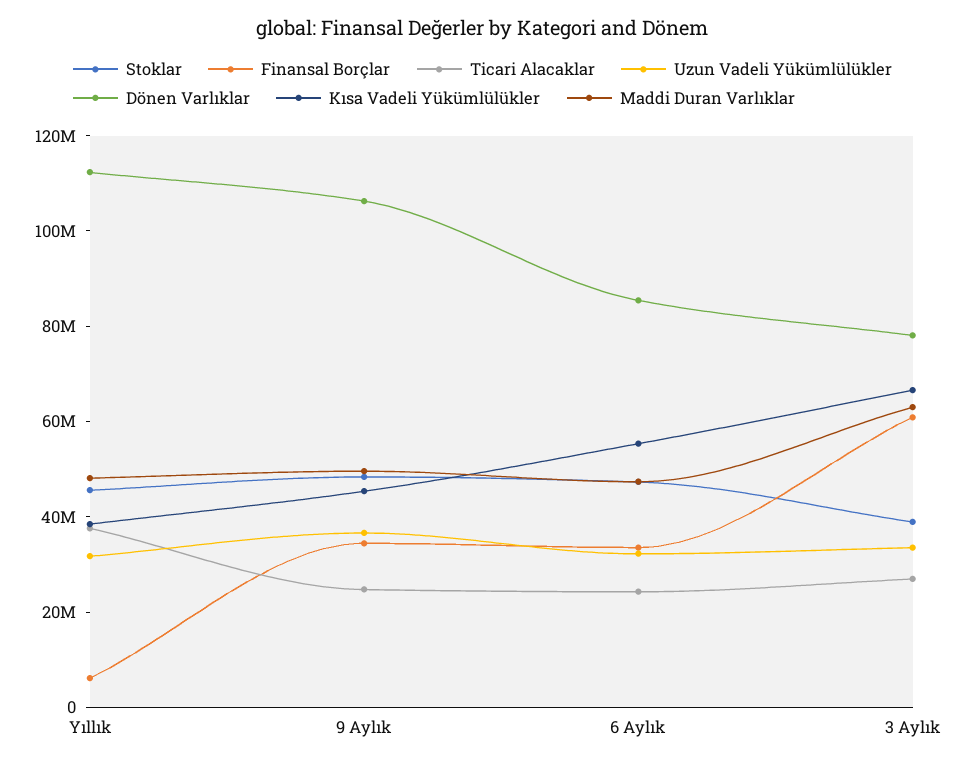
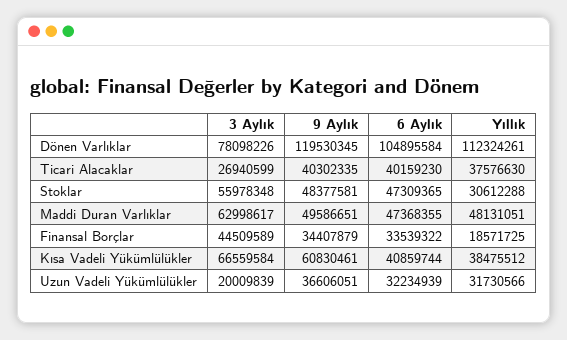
Stoklar, Yıllık: 45000000 -> 30612288
Finansal Borçlar, Yıllık: 5000000 -> 18571725
Ticari Alacaklar, 9 Aylık: 25000000 -> 40302335
Dönen Varlıklar, 9 Aylık: 105000000 -> 119530345
Kısa Vadeli Yükümlülükler, 9 Aylık: 45000000 -> 60830461
Ticari Alacaklar, 6 Aylık: 25000000 -> 40159230
Dönen Varlıklar, 6 Aylık: 85000000 -> 104895584
Kısa Vadeli Yükümlülükler, 6 Aylık: 55000000 -> 40859744
Stoklar, 3 Aylık: 40000000 -> 55978348
Finansal Borçlar, 3 Aylık: 60000000 -> 44509589
Uzun Vadeli Yükümlülükler, 3 Aylık: 35000000 -> 20009839

